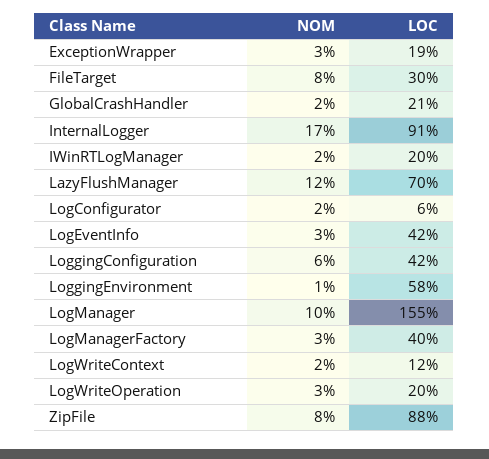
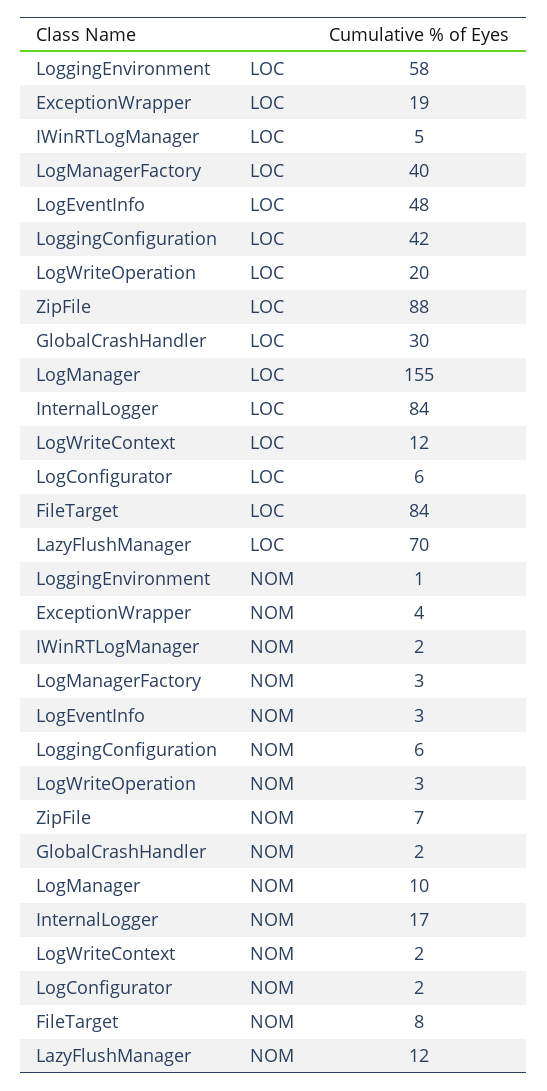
NOM, ExceptionWrapper: 3 -> 4
LOC, FileTarget: 30 -> 84
LOC, GlobalCrashHandler: 21 -> 30
LOC, InternalLogger: 91 -> 84
LOC, IWinRTLogManager: 20 -> 5
LOC, LogEventInfo: 42 -> 48
NOM, ZipFile: 8 -> 7

